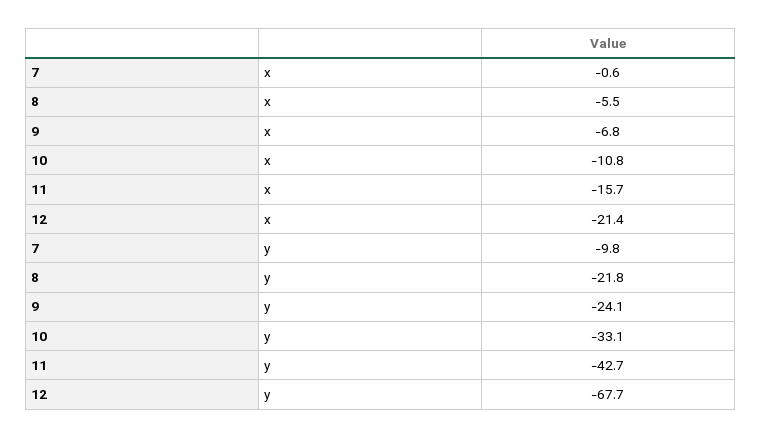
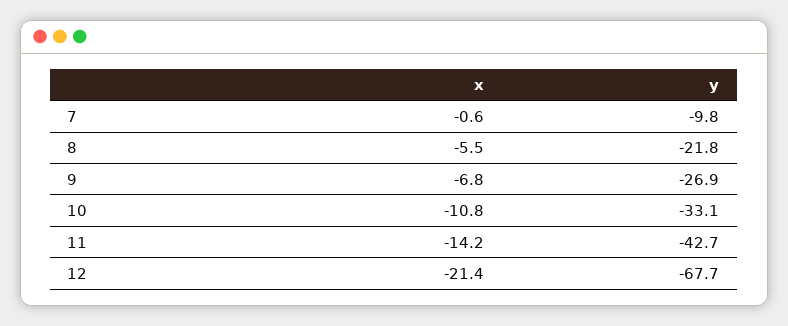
11, x: -15.7 -> -14.2
9, y: -24.1 -> -26.9

